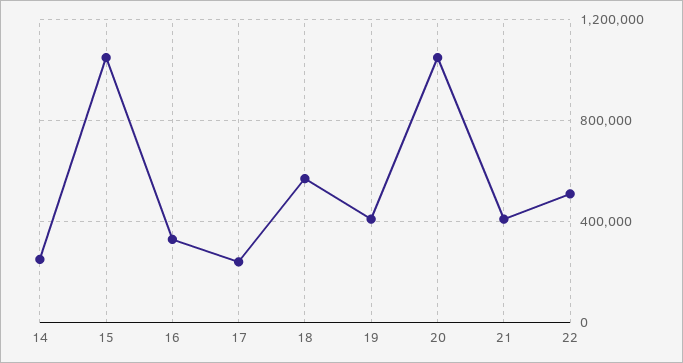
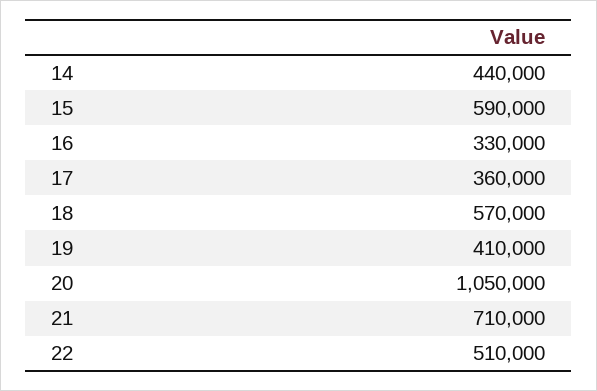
14: 250000 -> 440000
15: 1050000 -> 590000
17: 250000 -> 360000
21: 400000 -> 710000

